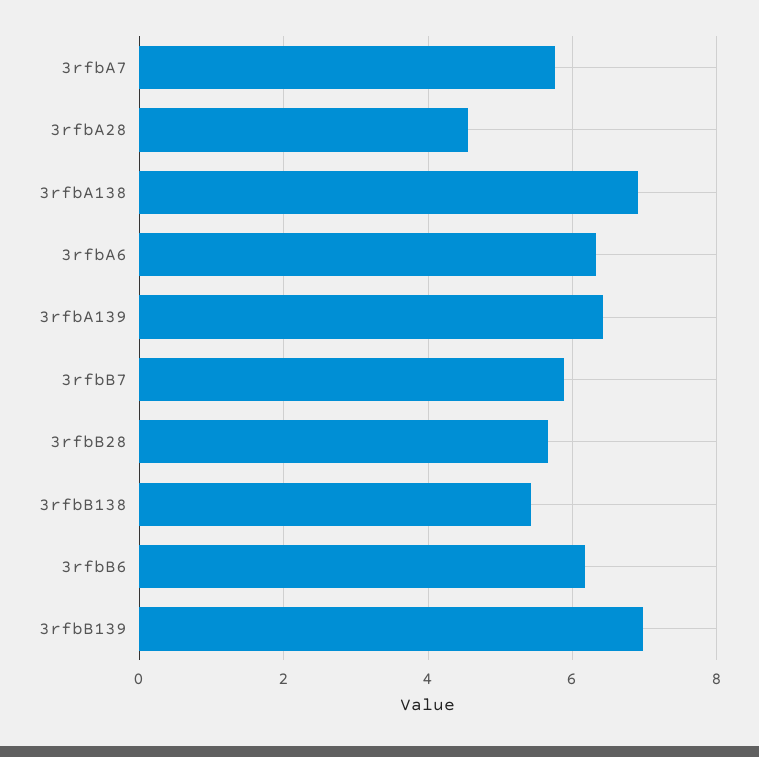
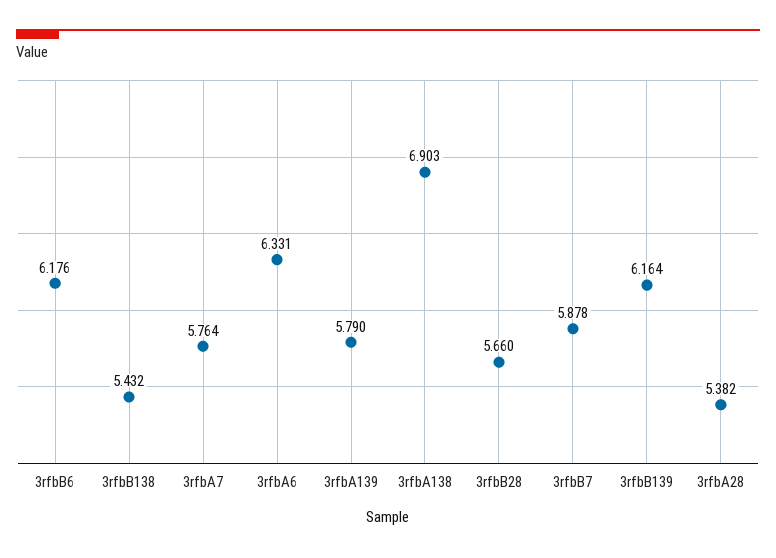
3rfbA28: 4.6 -> 5.382
3rfbA139: 6.4 -> 5.79
3rfbB139: 7 -> 6.164

